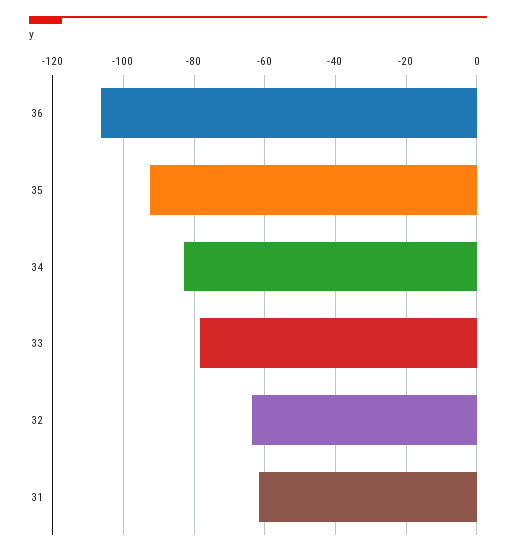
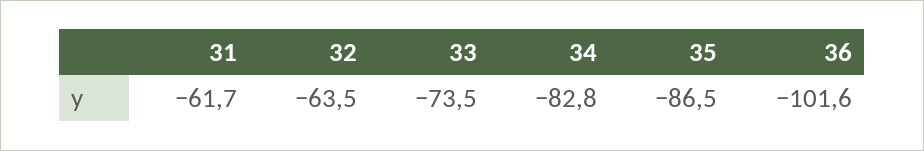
36: -106 -> -101.6
35: -92 -> -86.5
33: -78 -> -73.5

